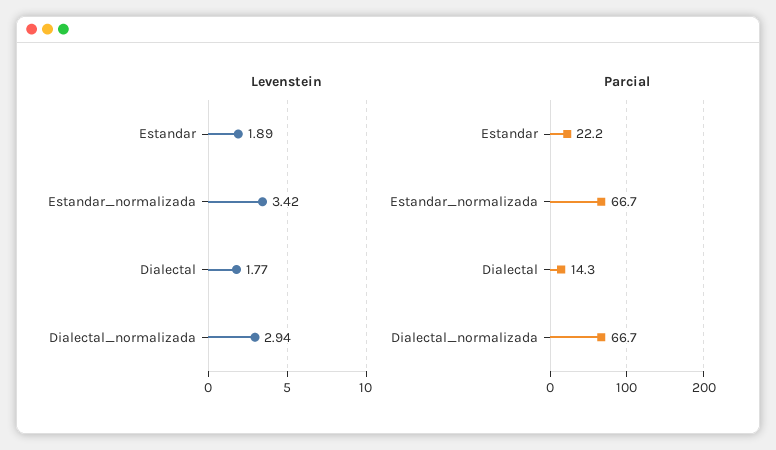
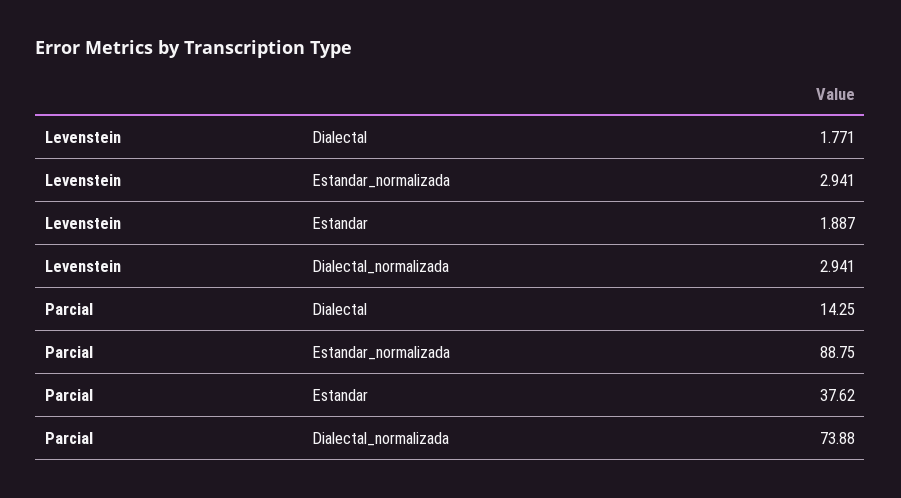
Levenstein, Estandar_normalizada: 3.42 -> 2.941
Parcial, Estandar: 22.2 -> 37.62
Parcial, Estandar_normalizada: 66.7 -> 88.75
Parcial, Dialectal_normalizada: 66.7 -> 73.88

